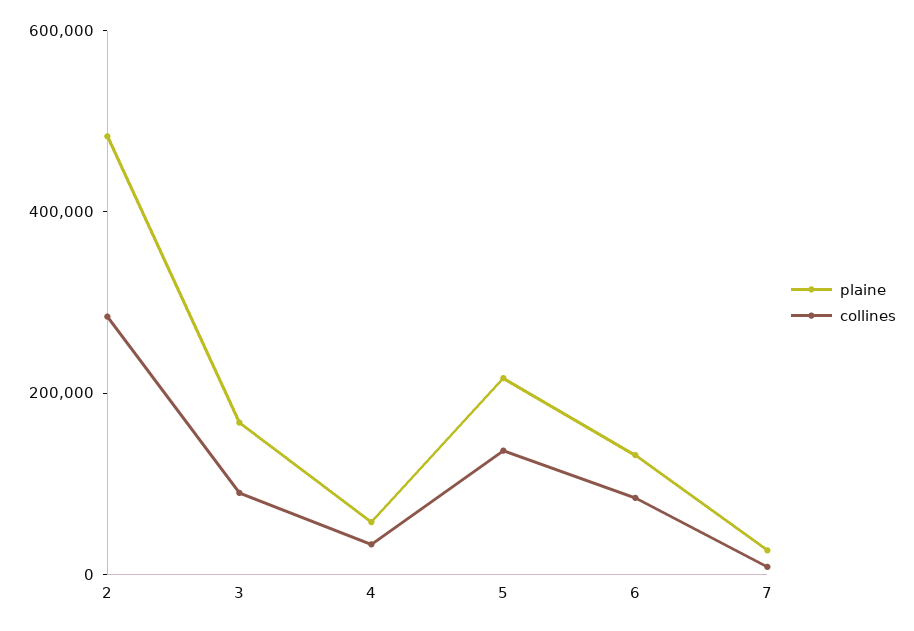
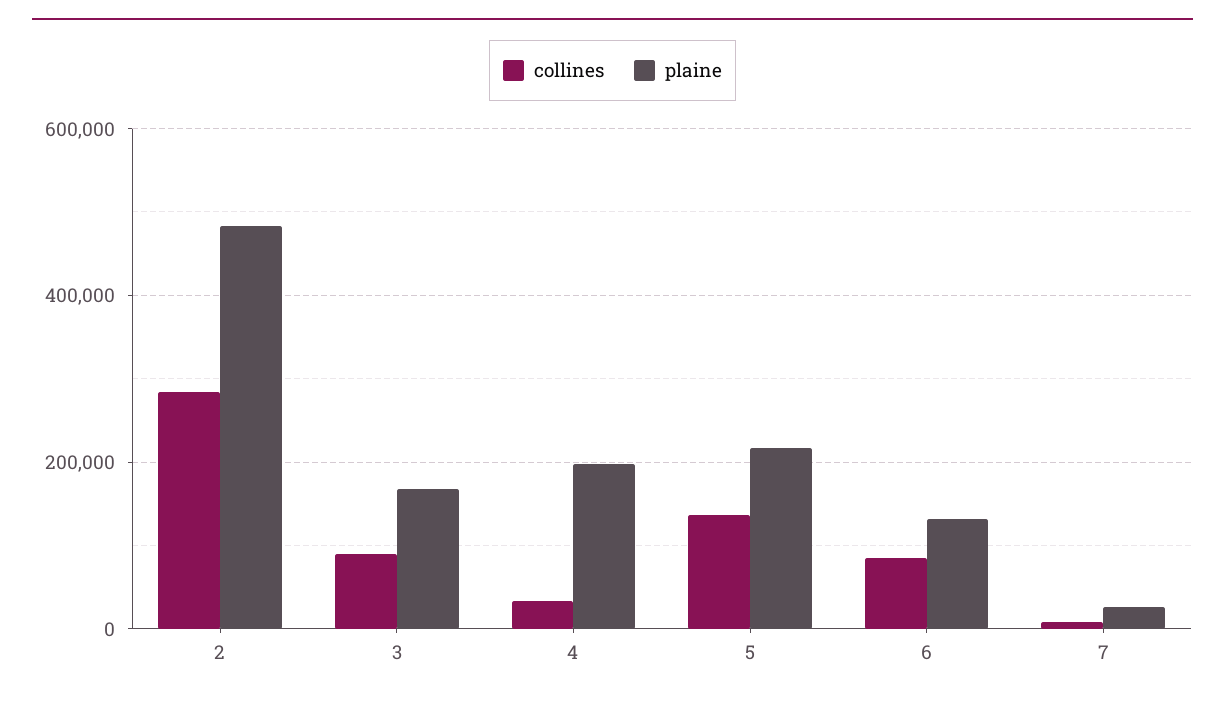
plaine, 4: 50000 -> 200000

